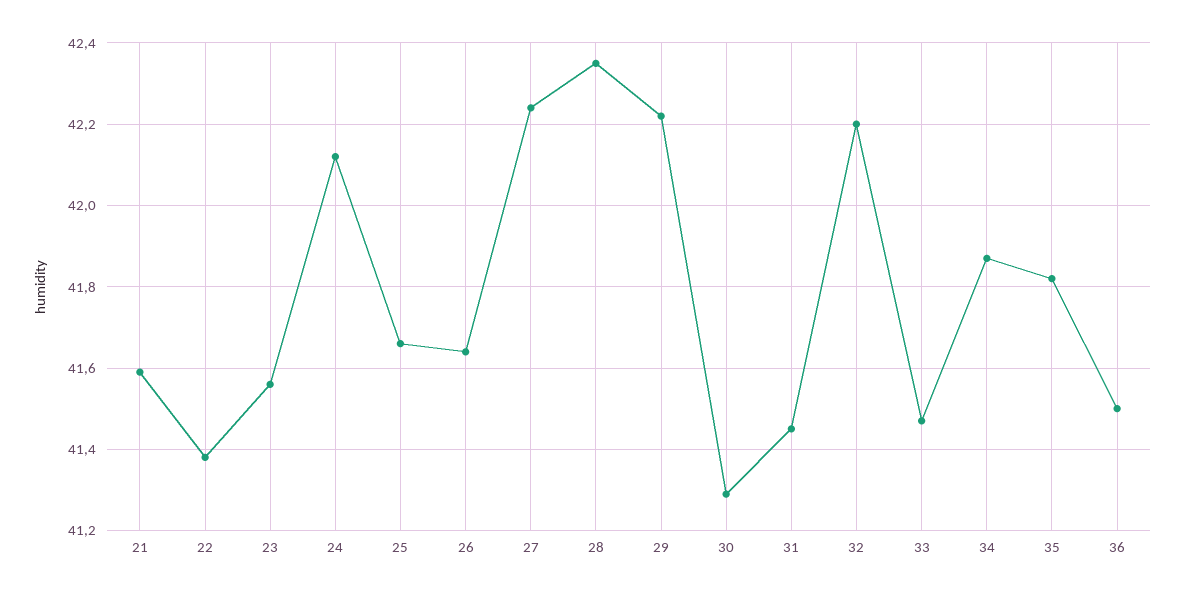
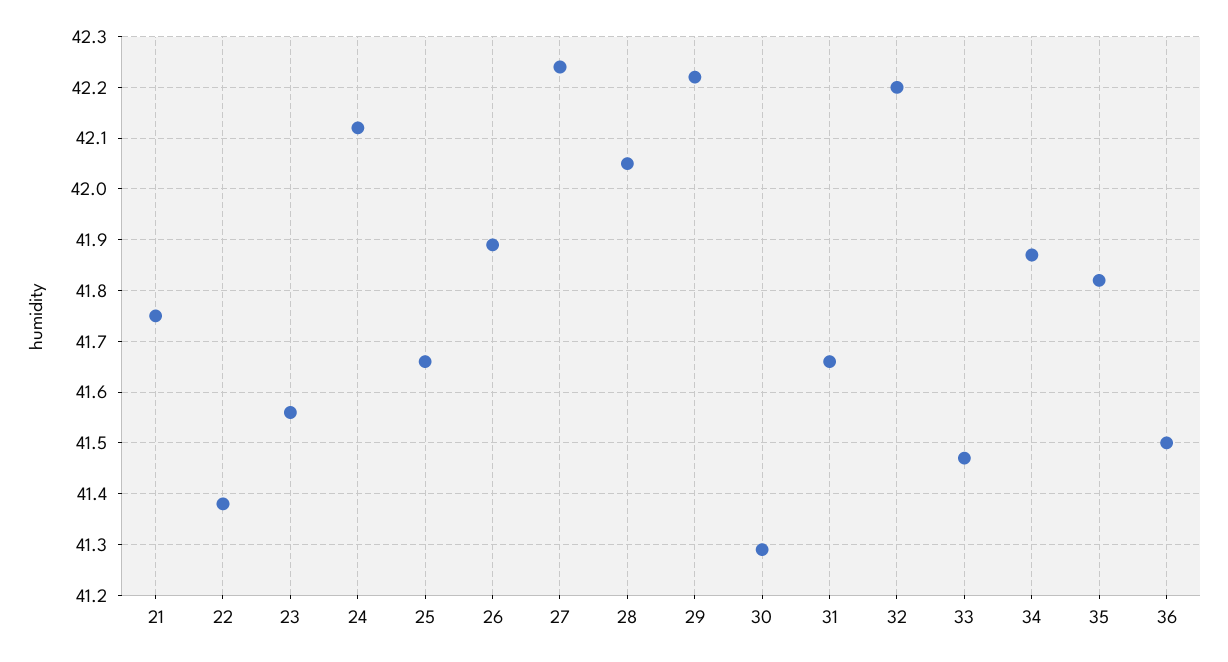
21: 41.6 -> 41.75
26: 41.65 -> 41.9
28: 42.35 -> 42.05
31: 41.45 -> 41.65

